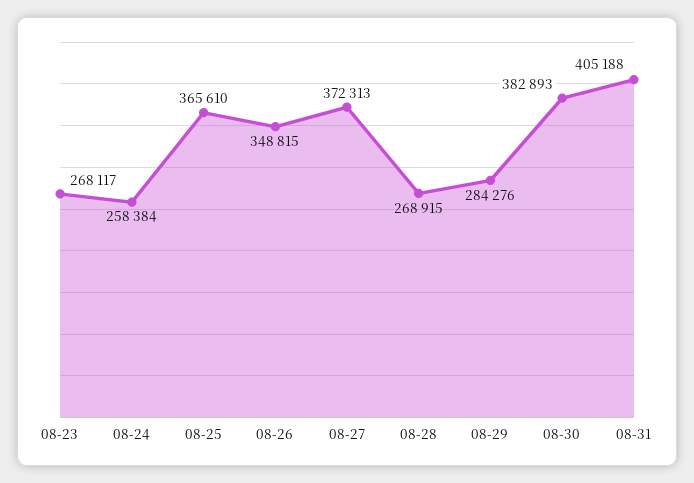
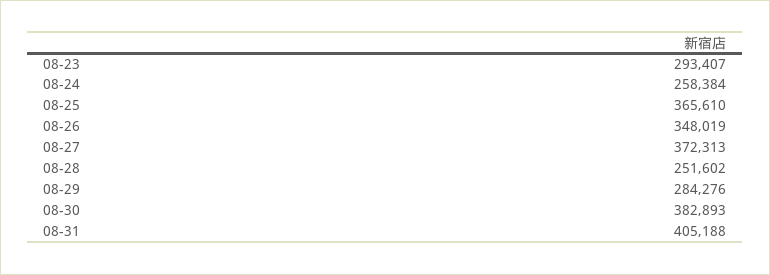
08-23: 268117 -> 293407
08-26: 348815 -> 348019
08-28: 268915 -> 251602

